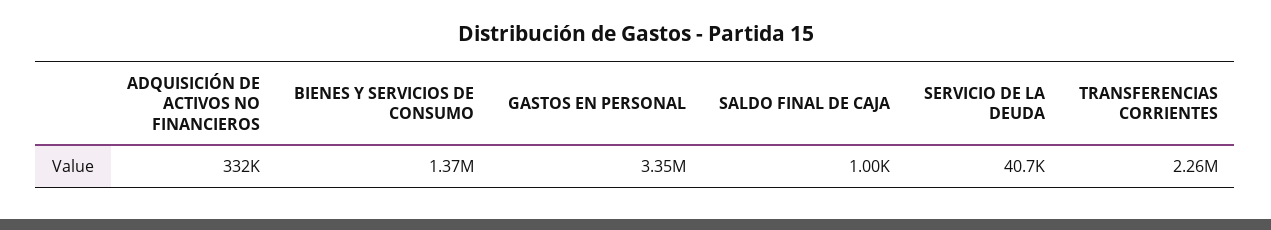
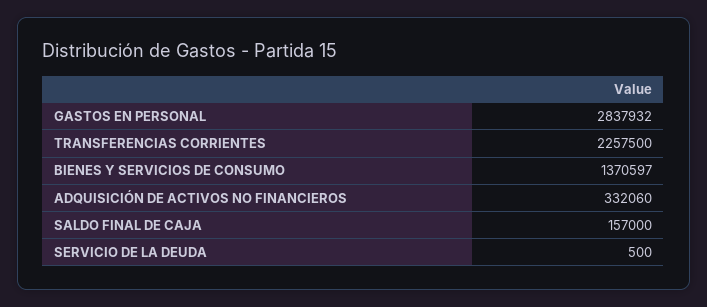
GASTOS EN PERSONAL: 3350000 -> 2837932
SALDO FINAL DE CAJA: 1000 -> 157000
SERVICIO DE LA DEUDA: 40700 -> 500

